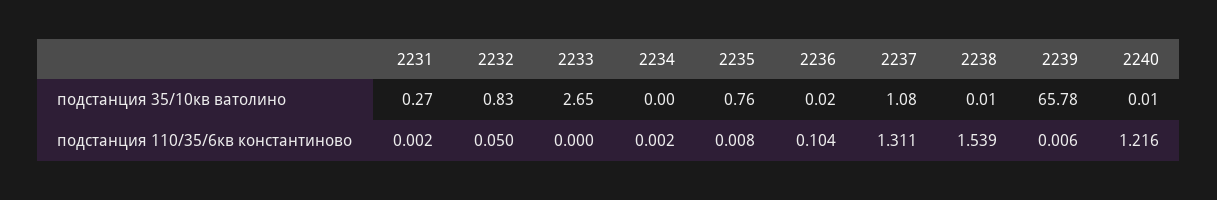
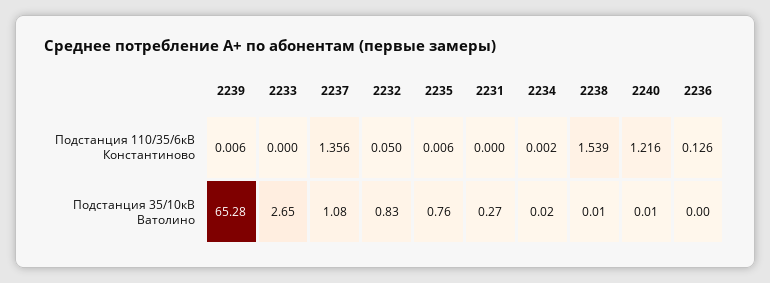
2234, подстанция 35/10кв ватолино: 0 -> 0.02
2236, подстанция 35/10кв ватолино: 0.02 -> 0
2239, подстанция 35/10кв ватолино: 65.78 -> 65.28
2231, подстанция 110/35/6кв константиново: 0.002 -> 0
2235, подстанция 110/35/6кв константиново: 0.008 -> 0.006
2236, подстанция 110/35/6кв константиново: 0.104 -> 0.126
2237, подстанция 110/35/6кв константиново: 1.311 -> 1.356

